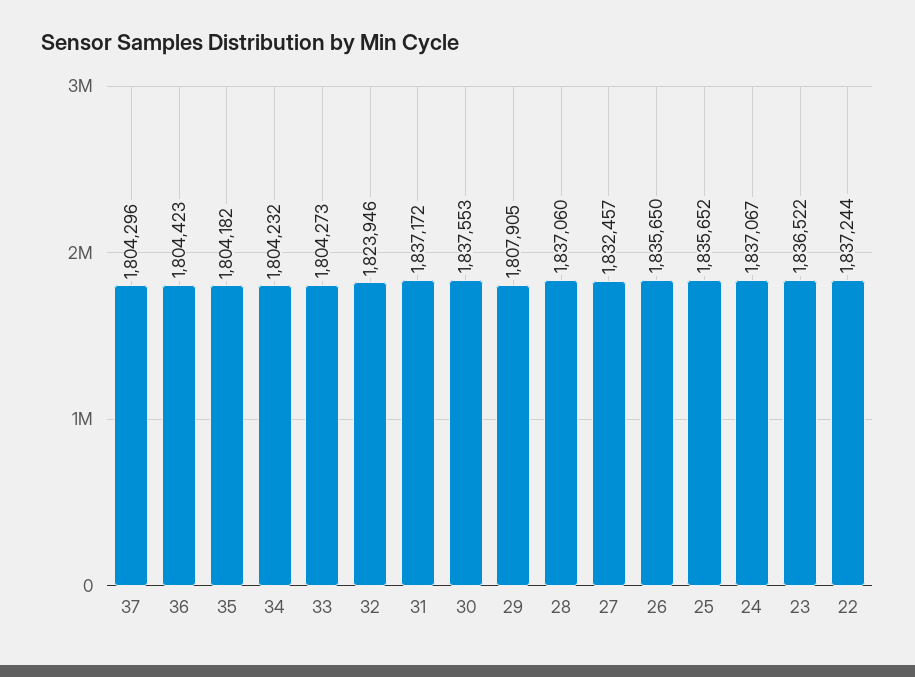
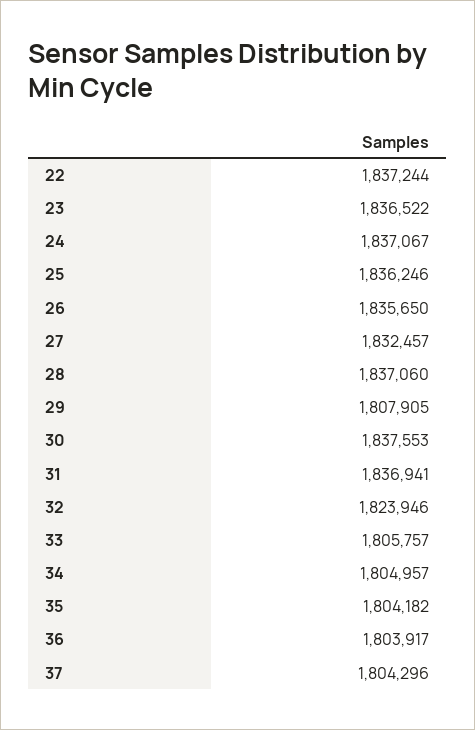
36: 1804423 -> 1803917
34: 1804232 -> 1804957
33: 1804273 -> 1805757
31: 1837172 -> 1836941
25: 1835652 -> 1836246

